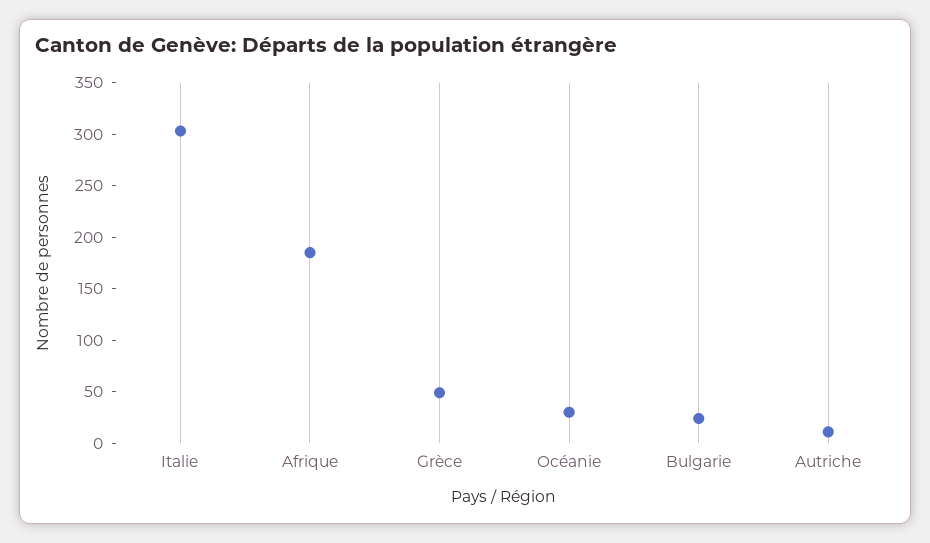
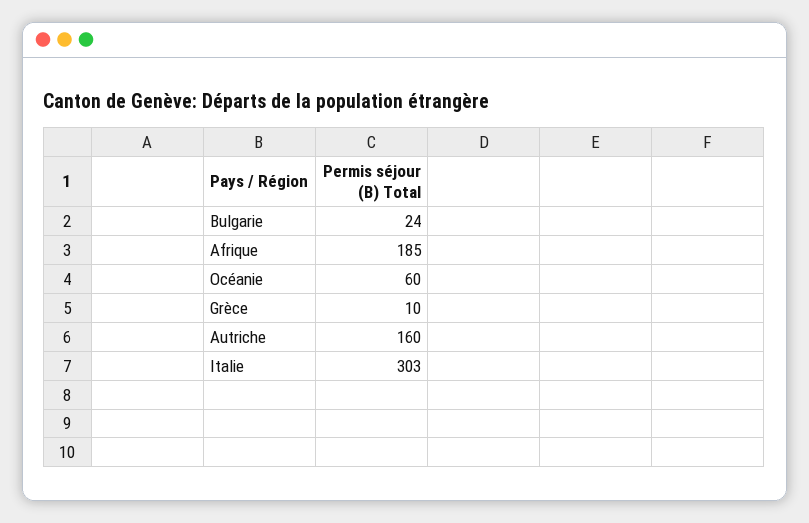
Grèce: 50 -> 10
Océanie: 30 -> 60
Autriche: 10 -> 160

